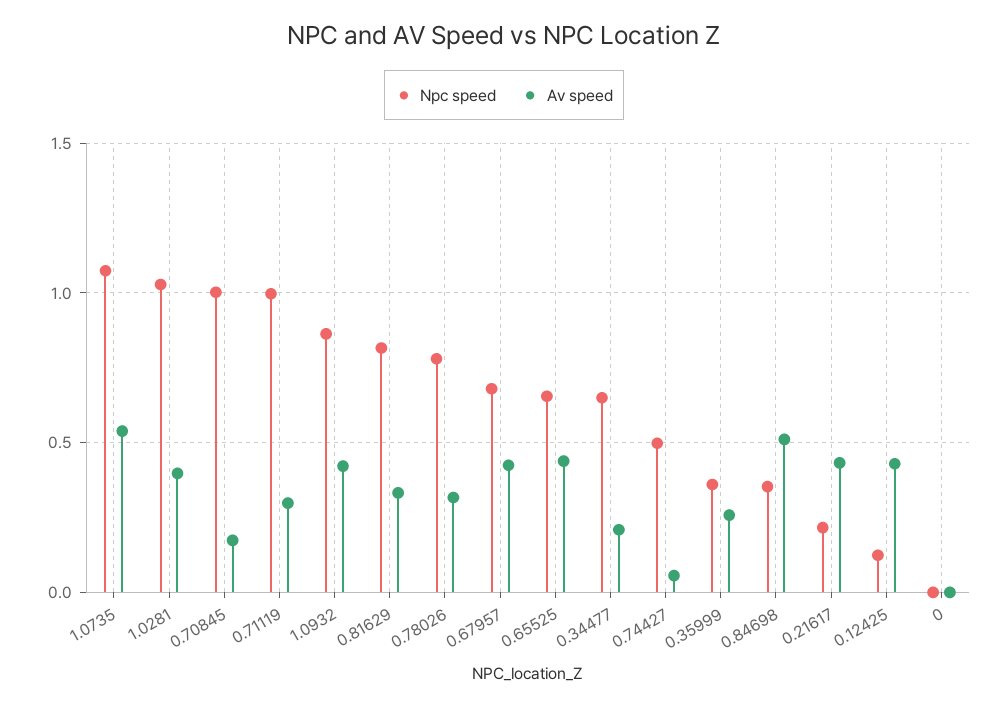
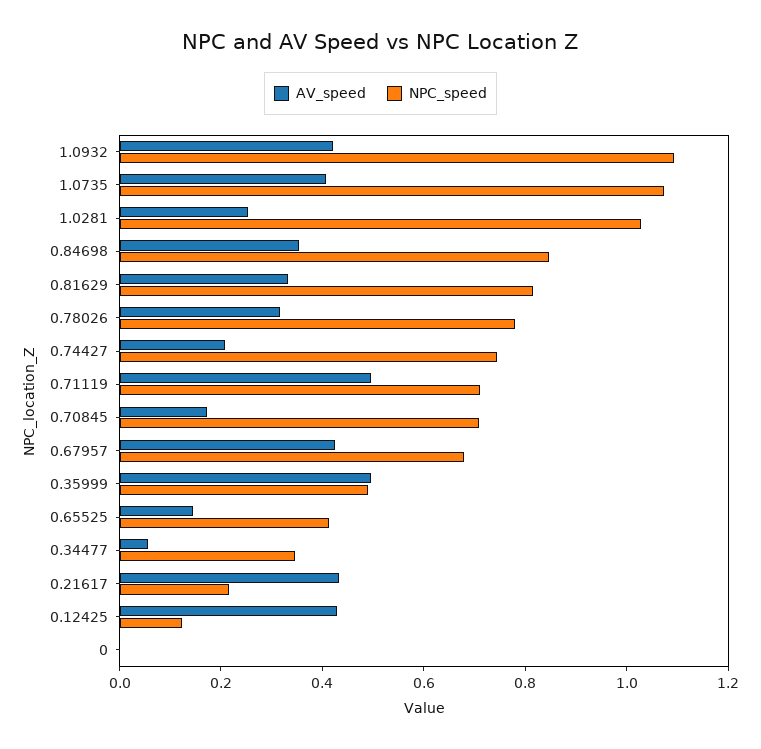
Av speed, 1.0735: 0.55 -> 0.4
Av speed, 1.0281: 0.4 -> 0.25
Npc speed, 0.70845: 1 -> 0.7
Npc speed, 0.71119: 1 -> 0.7
Av speed, 0.71119: 0.3 -> 0.5
Npc speed, 1.0932: 0.85 -> 1.1
Npc speed, 0.65525: 0.65 -> 0.4
Av speed, 0.65525: 0.45 -> 0.15
Npc speed, 0.34477: 0.65 -> 0.35
Av speed, 0.34477: 0.2 -> 0.05
Npc speed, 0.74427: 0.5 -> 0.75
Av speed, 0.74427: 0.05 -> 0.2
Npc speed, 0.35999: 0.35 -> 0.5
Av speed, 0.35999: 0.25 -> 0.5
Npc speed, 0.84698: 0.35 -> 0.85
Av speed, 0.84698: 0.5 -> 0.35

